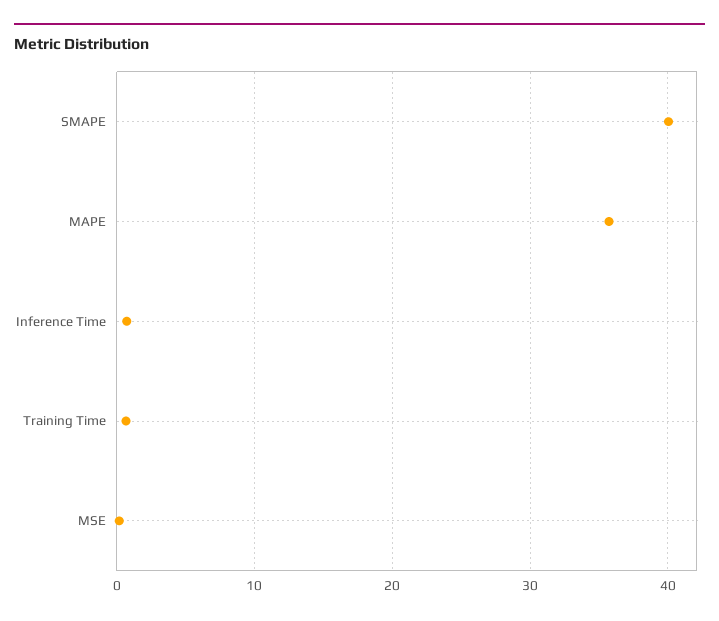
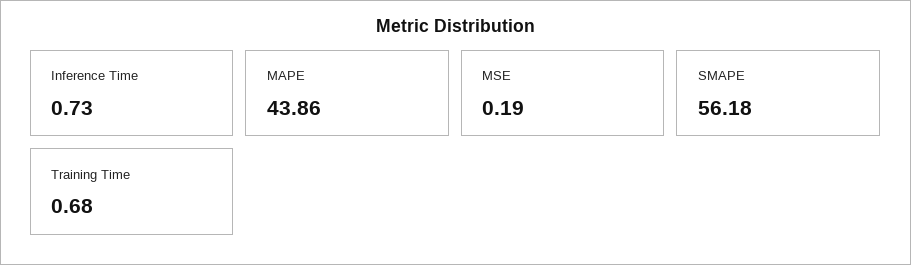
SMAPE: 40 -> 56.18
MAPE: 36 -> 43.86

